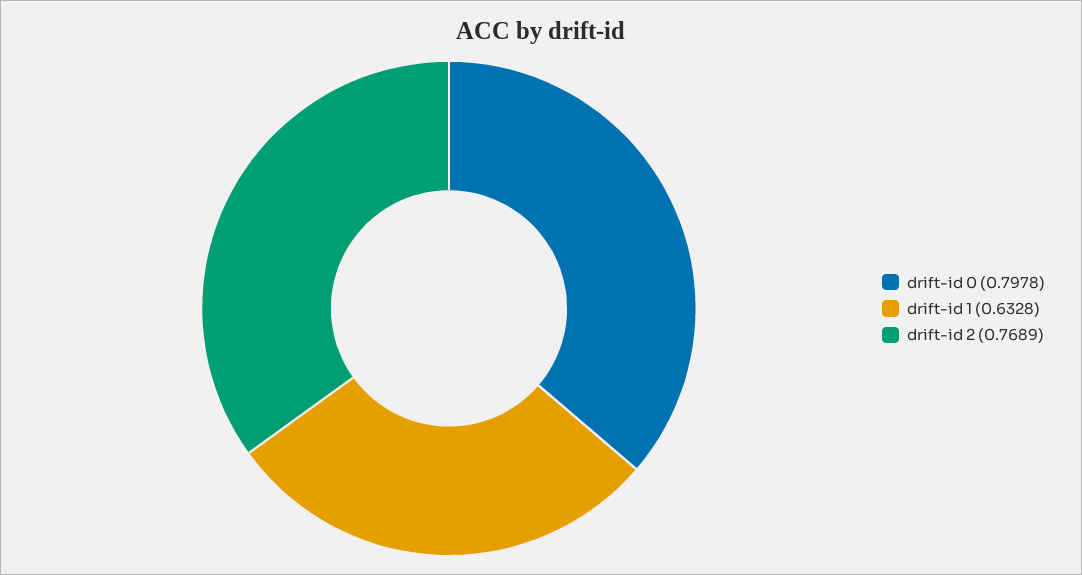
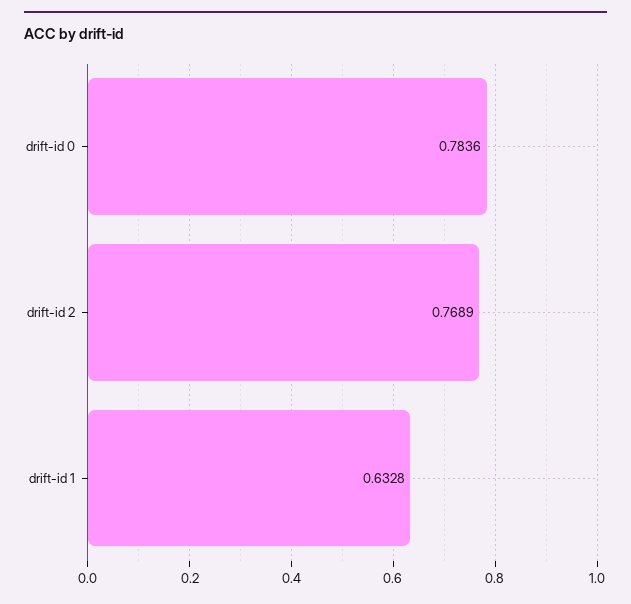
drift-id 0: 0.7978 -> 0.7836

